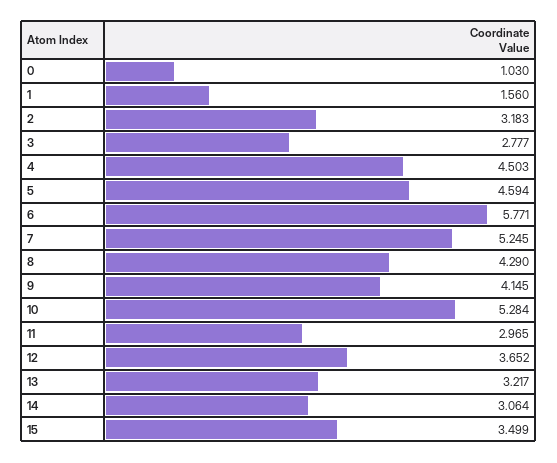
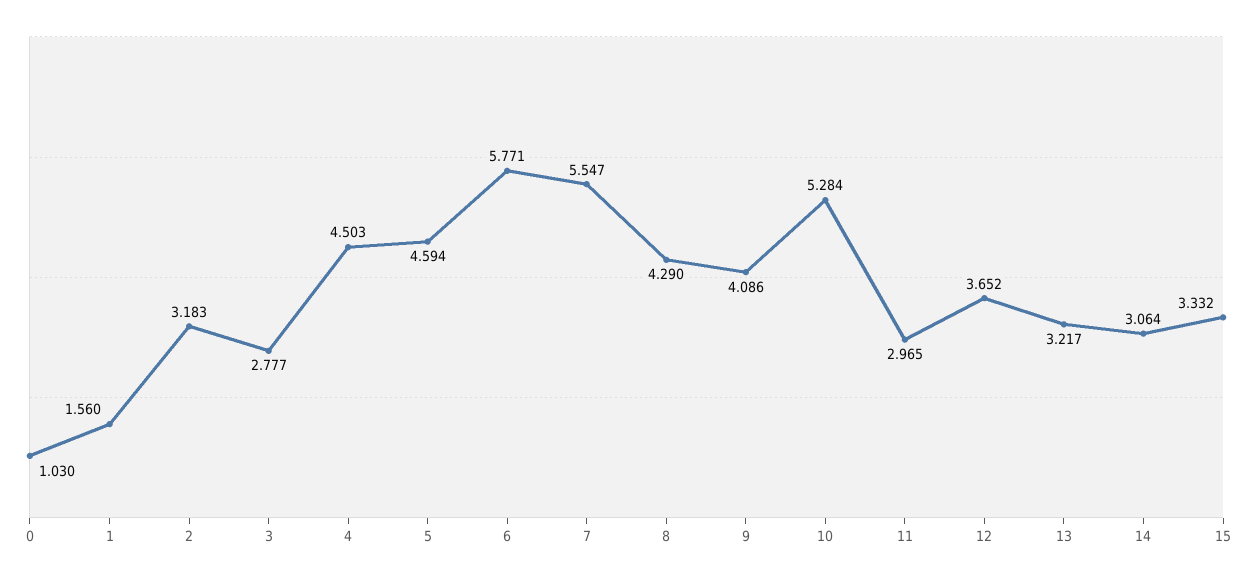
7: 5.245 -> 5.547
9: 4.145 -> 4.086
15: 3.499 -> 3.332

